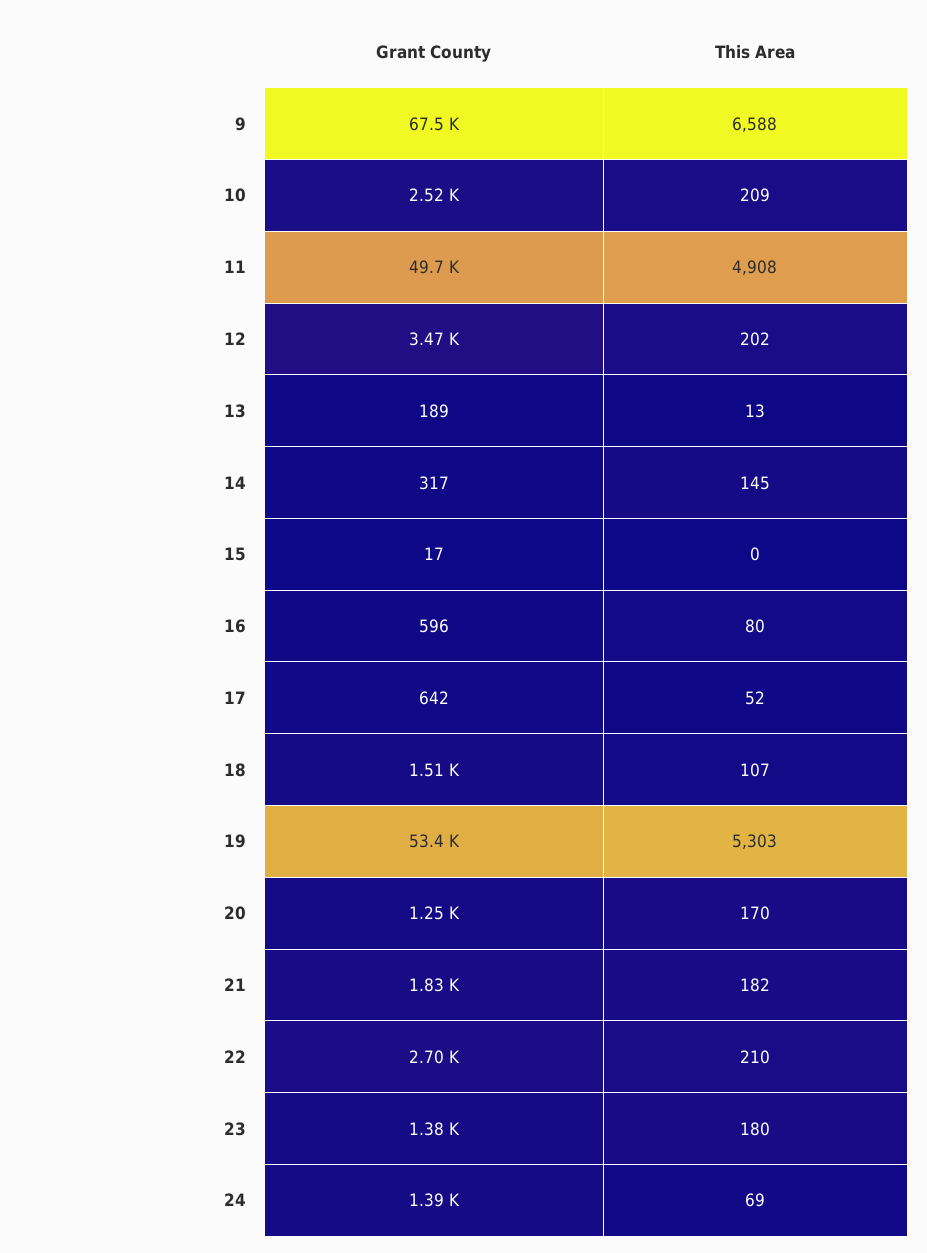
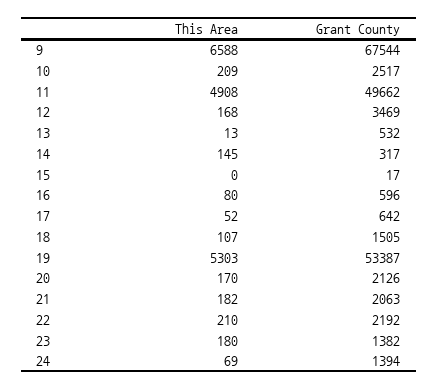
This Area, 12: 202 -> 168
Grant County, 13: 189 -> 532
Grant County, 20: 1250 -> 2126
Grant County, 21: 1830 -> 2063
Grant County, 22: 2700 -> 2192

